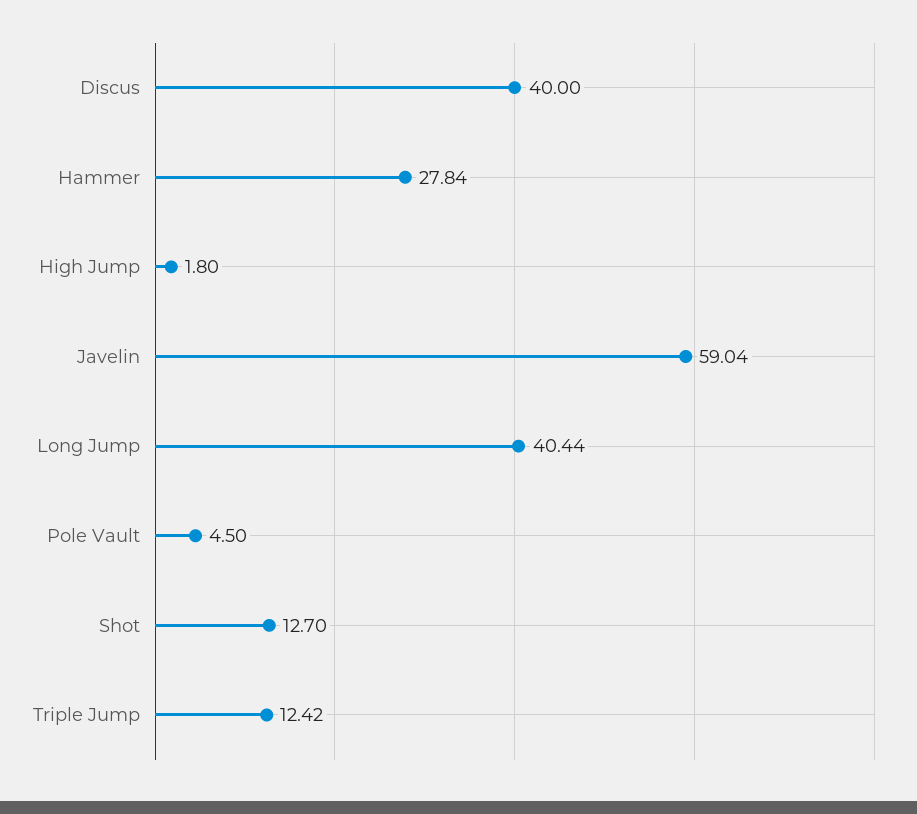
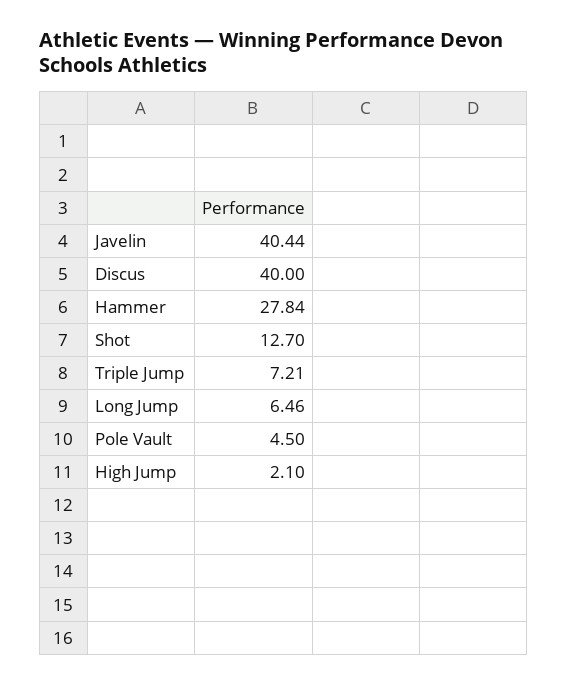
High Jump: 1.8 -> 2.1
Javelin: 59.04 -> 40.44
Long Jump: 40.44 -> 6.46
Triple Jump: 12.42 -> 7.21

